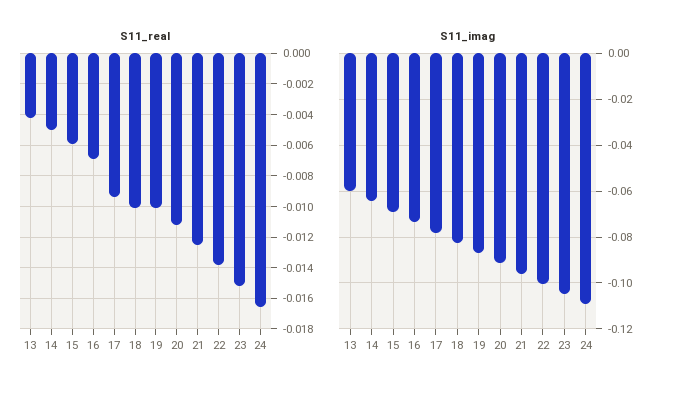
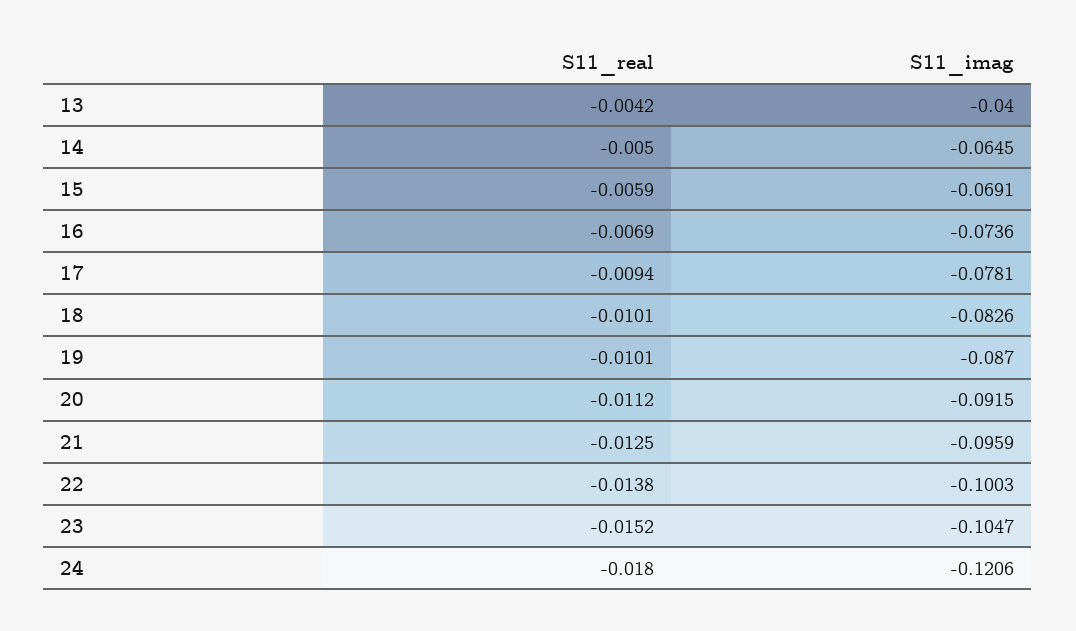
S11_real, 24: -0.0165 -> -0.018
S11_imag, 13: -0.06 -> -0.04
S11_imag, 24: -0.11 -> -0.1206

